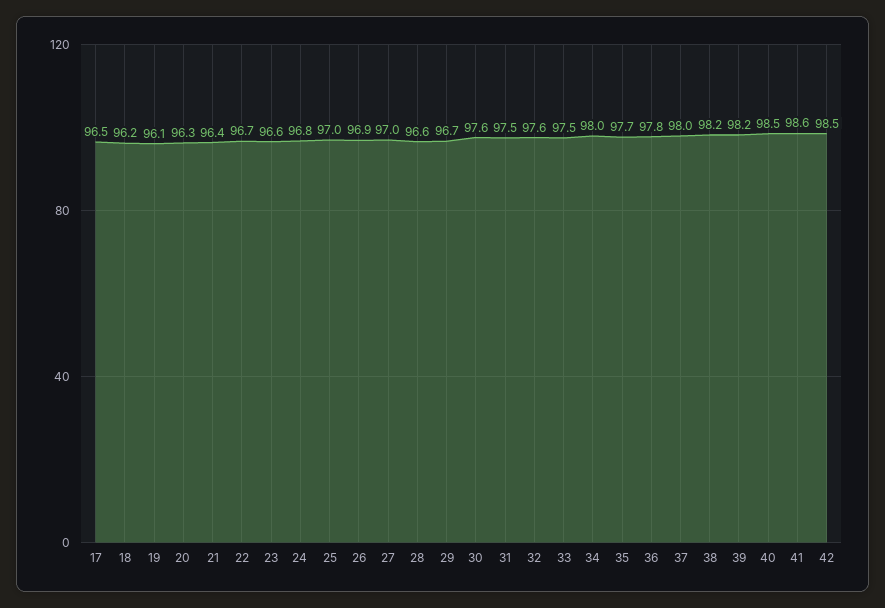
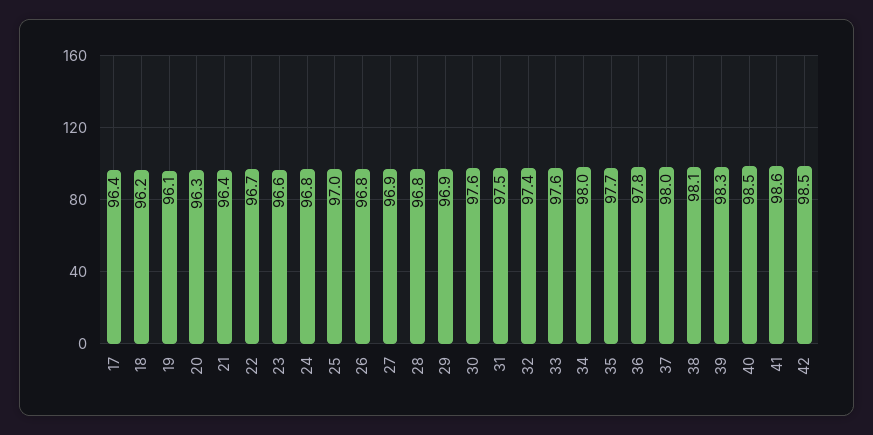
17: 96.5 -> 96.4
26: 96.9 -> 96.8
27: 97 -> 96.9
28: 96.6 -> 96.8
29: 96.7 -> 96.9
32: 97.6 -> 97.4
33: 97.5 -> 97.6
38: 98.2 -> 98.1
39: 98.2 -> 98.3

